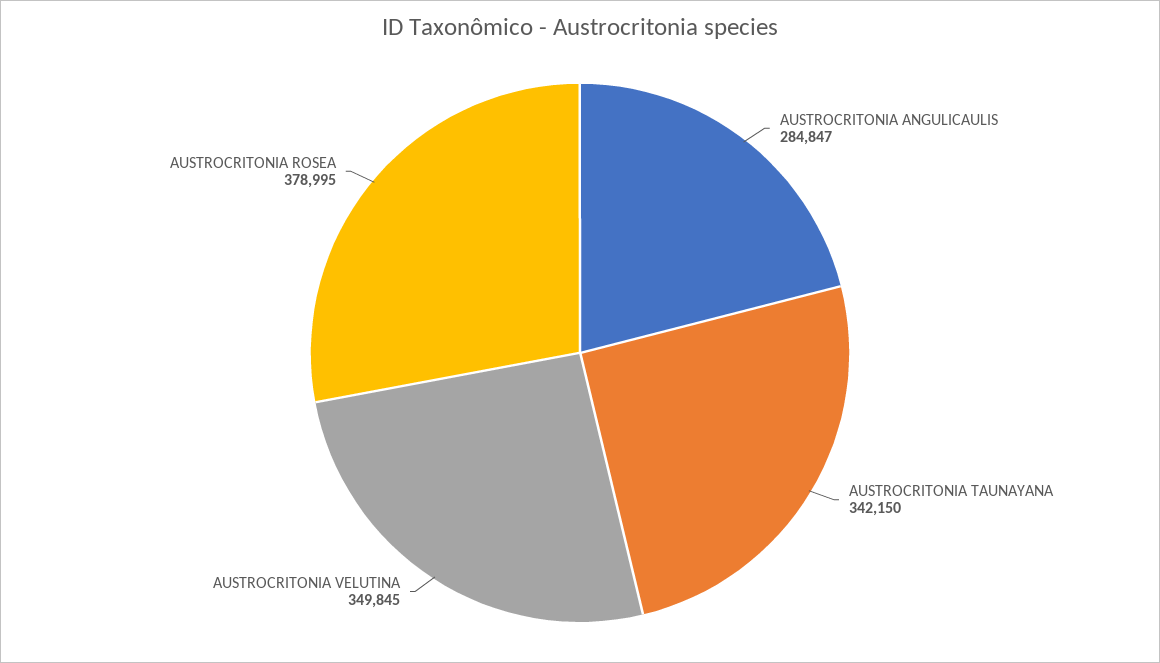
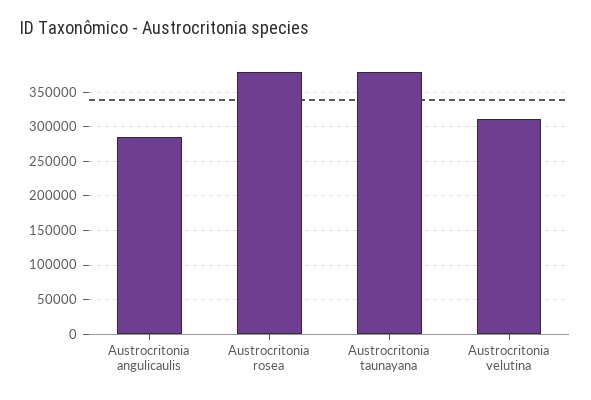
AUSTROCRITONIA TAUNAYANA: 342150 -> 380000
AUSTROCRITONIA VELUTINA: 349845 -> 310000

